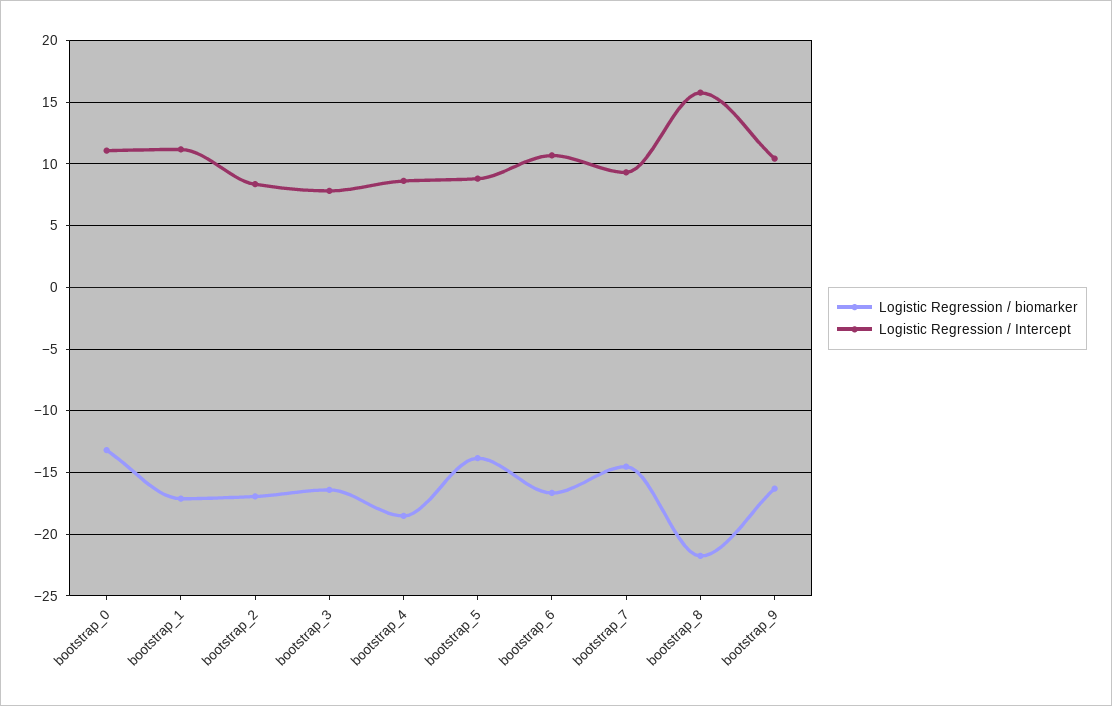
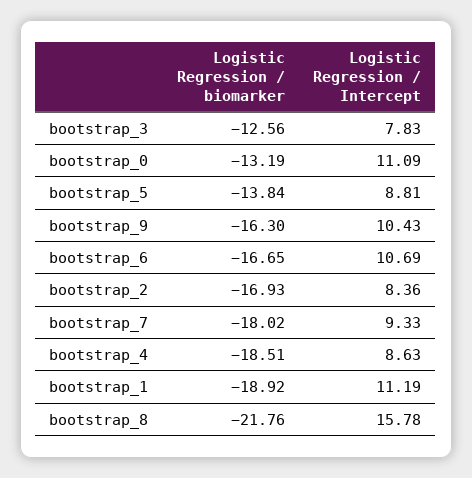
Logistic Regression / biomarker, bootstrap_1: -17 -> -18.92
Logistic Regression / biomarker, bootstrap_3: -16.5 -> -12.56
Logistic Regression / biomarker, bootstrap_7: -14.5 -> -18.02

